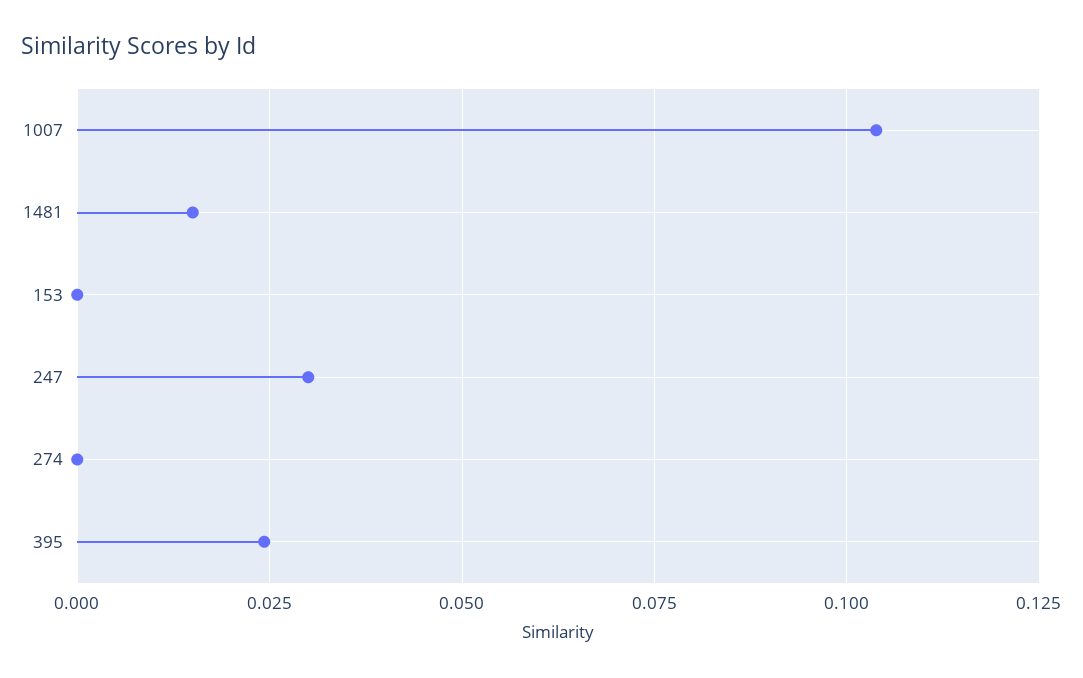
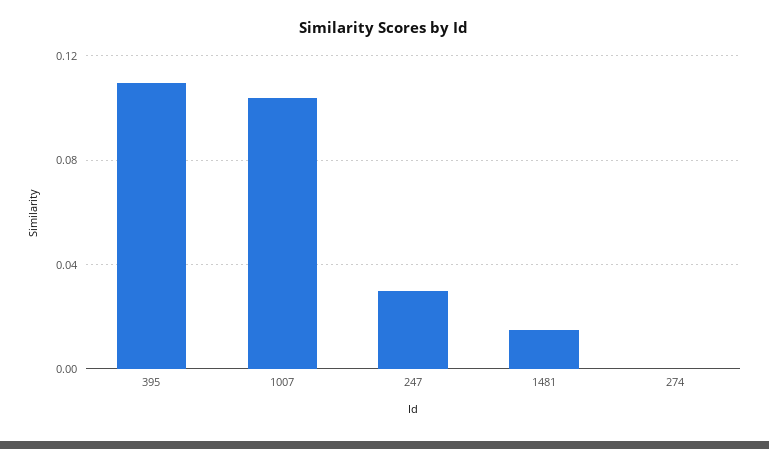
153: 0 -> none
395: 0.025 -> 0.11

